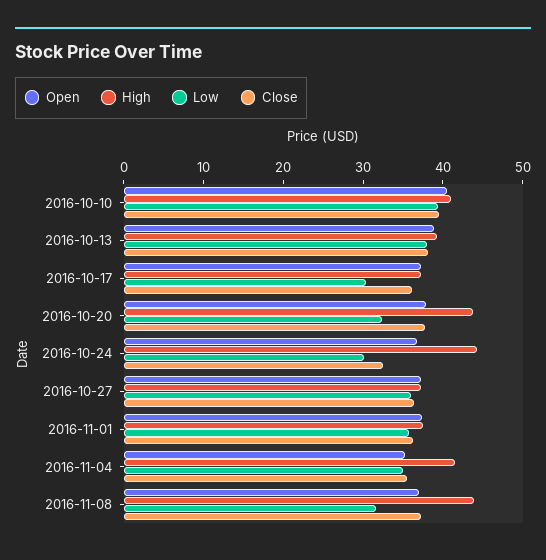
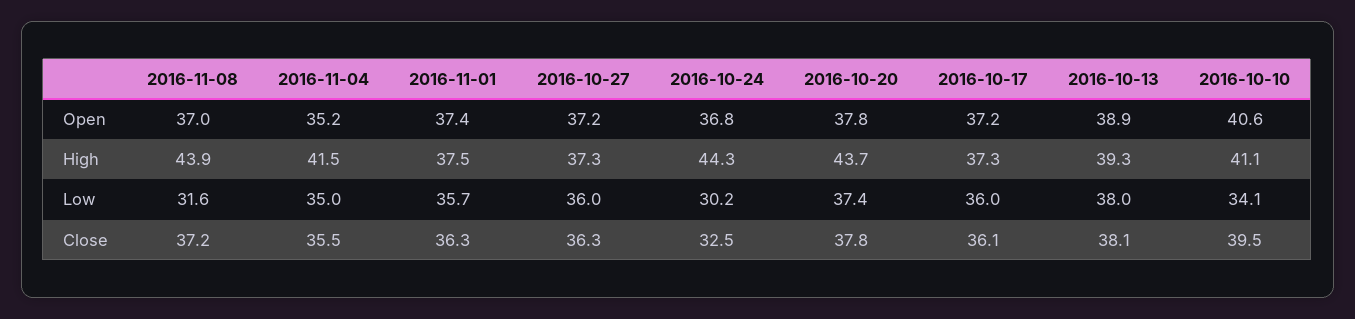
Low, 2016-10-10: 40 -> 34.1
Low, 2016-10-17: 30 -> 36
Low, 2016-10-20: 32 -> 37.4

